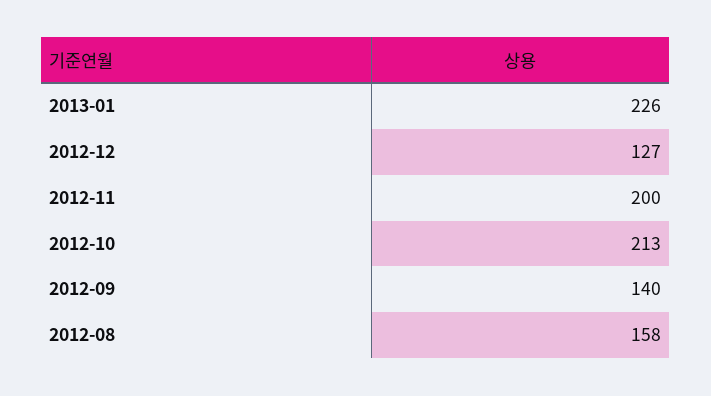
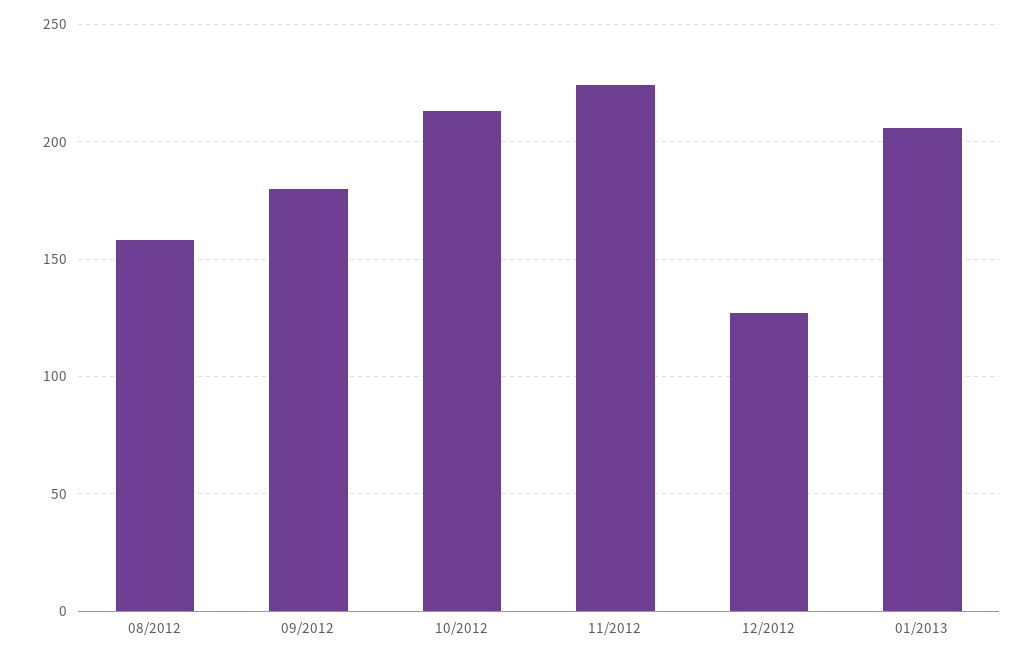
2013-01: 226 -> 205
2012-11: 200 -> 225
2012-09: 140 -> 180

